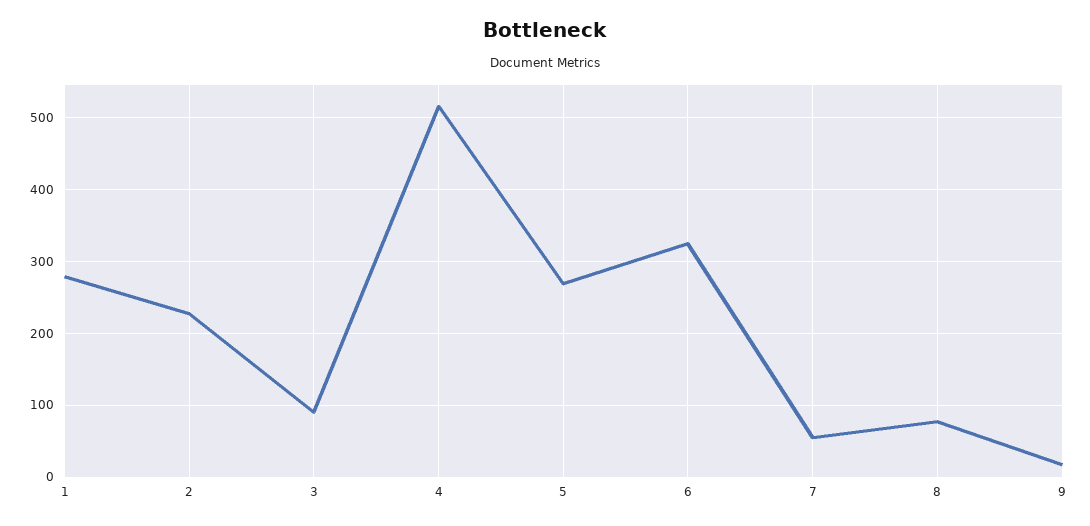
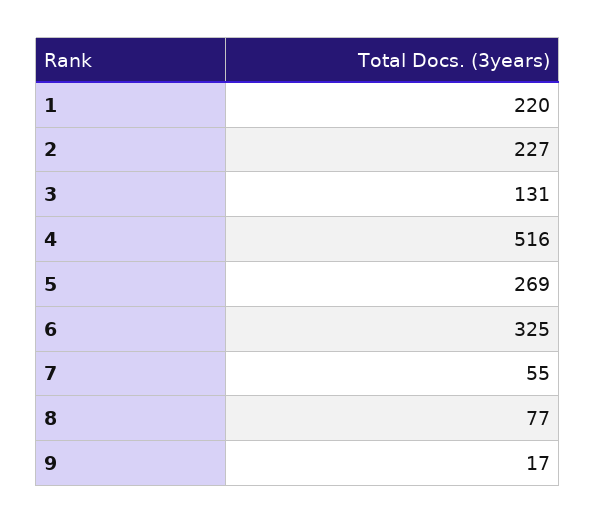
1: 280 -> 220
3: 90 -> 131

